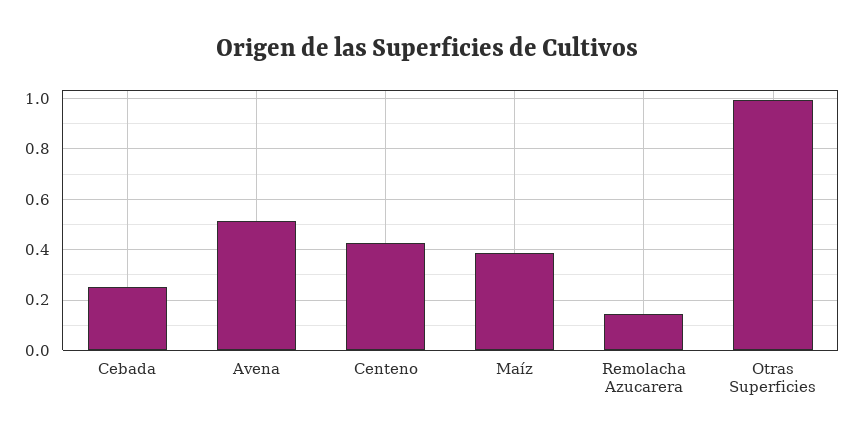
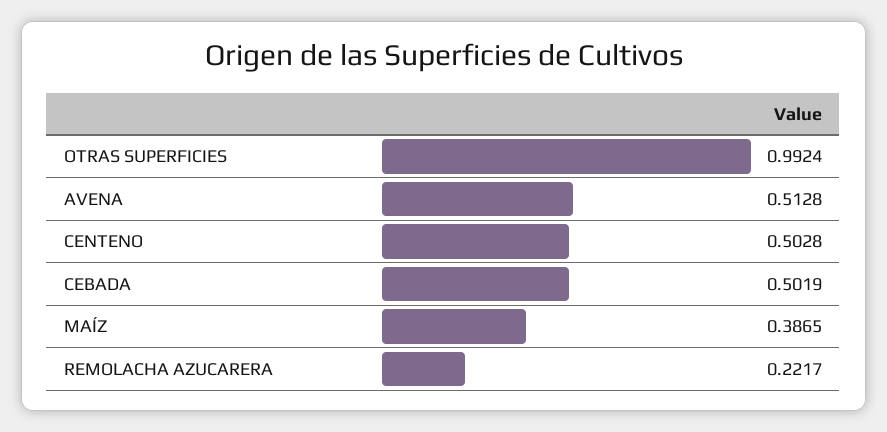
Cebada: 0.25 -> 0.5019
Centeno: 0.425 -> 0.5028
Remolacha Azucarera: 0.15 -> 0.2217

